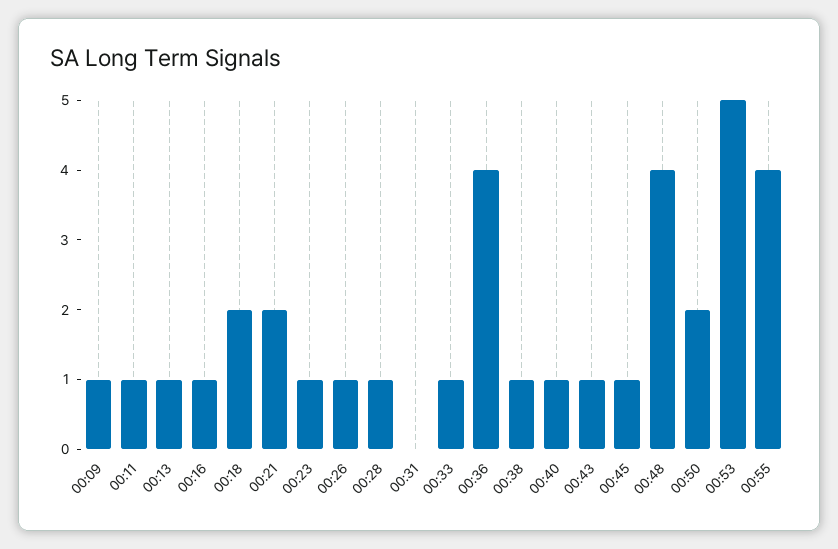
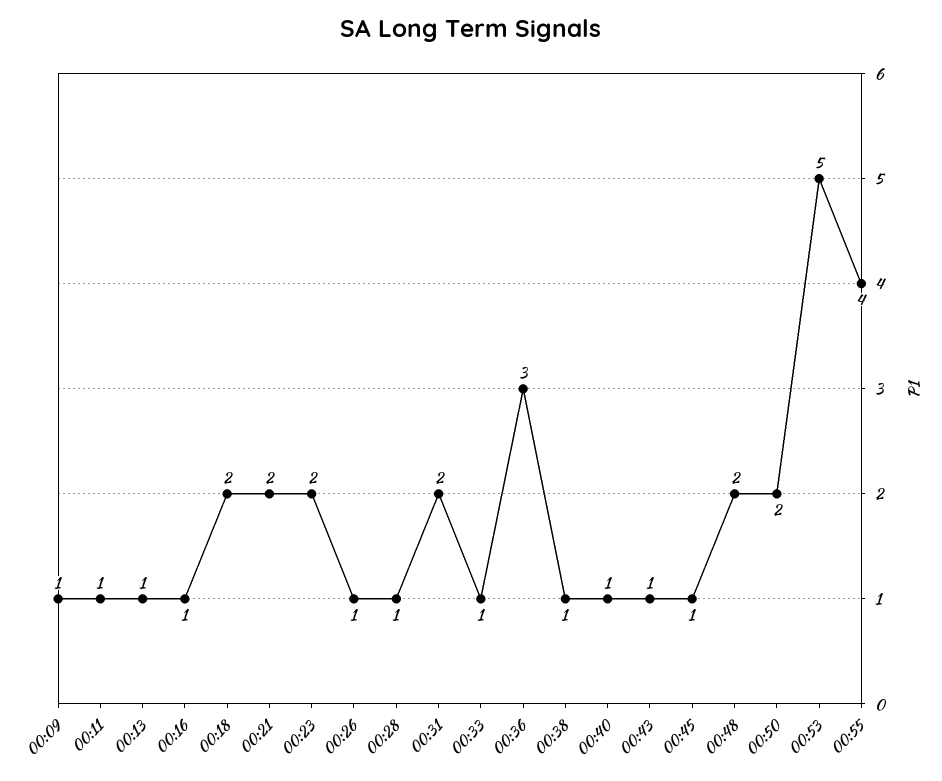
00:23: 1 -> 2
00:31: 0 -> 2
00:36: 4 -> 3
00:48: 4 -> 2

